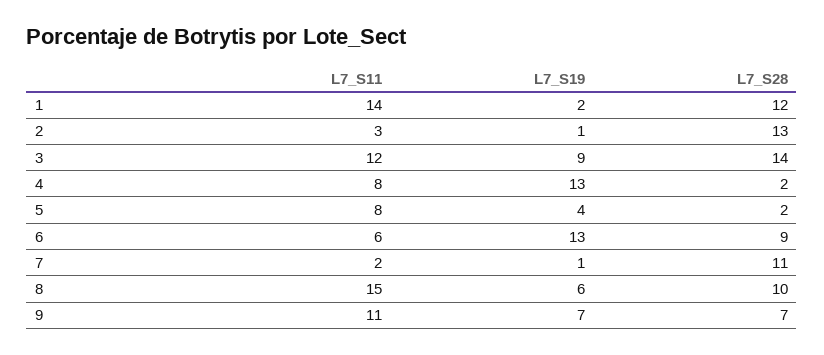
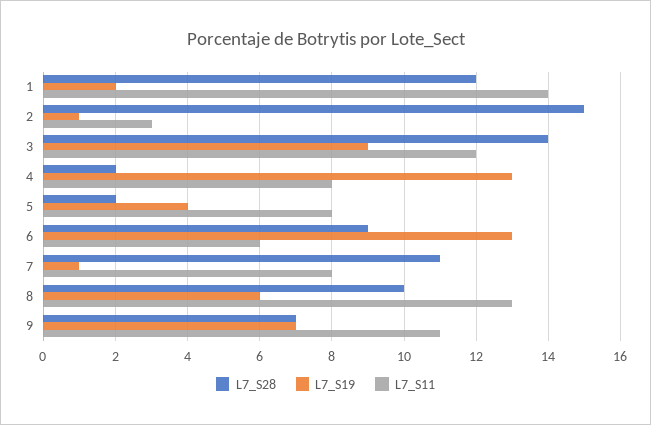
L7_S28, 2: 13 -> 15
L7_S11, 7: 2 -> 8
L7_S11, 8: 15 -> 13

